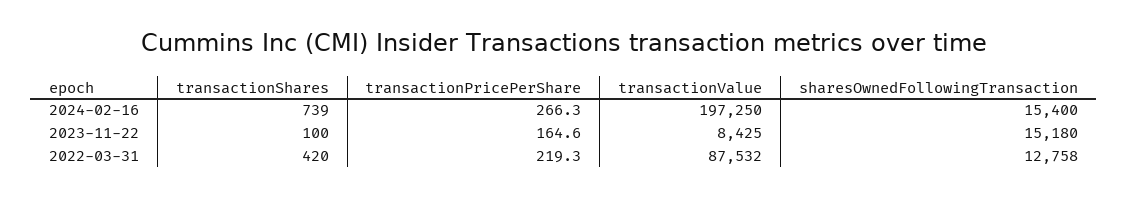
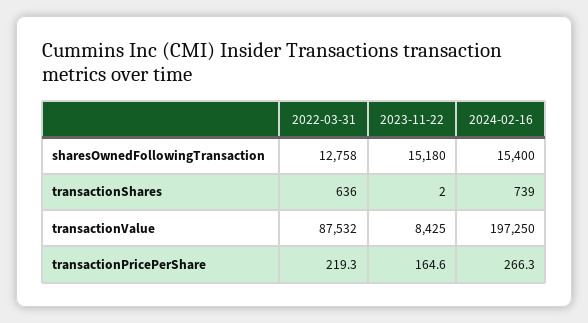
transactionShares, 2023-11-22: 100 -> 2
transactionShares, 2022-03-31: 420 -> 636

